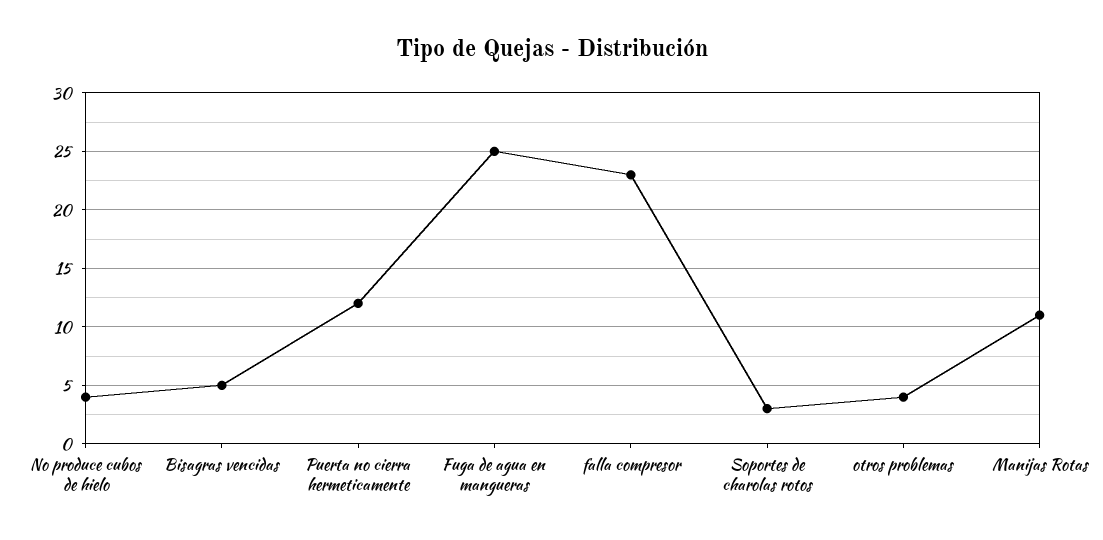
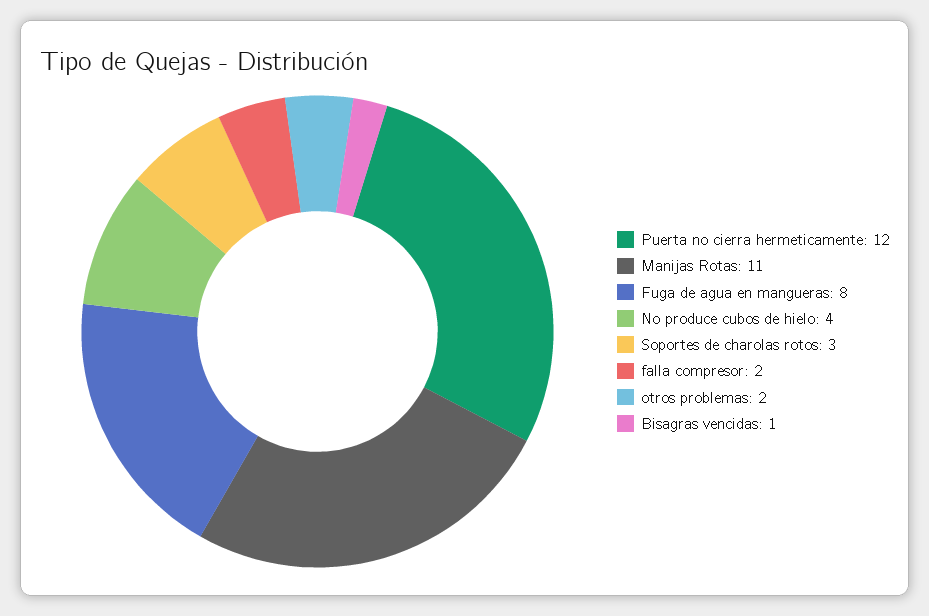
Bisagras vencidas: 5 -> 1
Fuga de agua en mangueras: 25 -> 8
falla compresor: 23 -> 2
otros problemas: 4 -> 2

